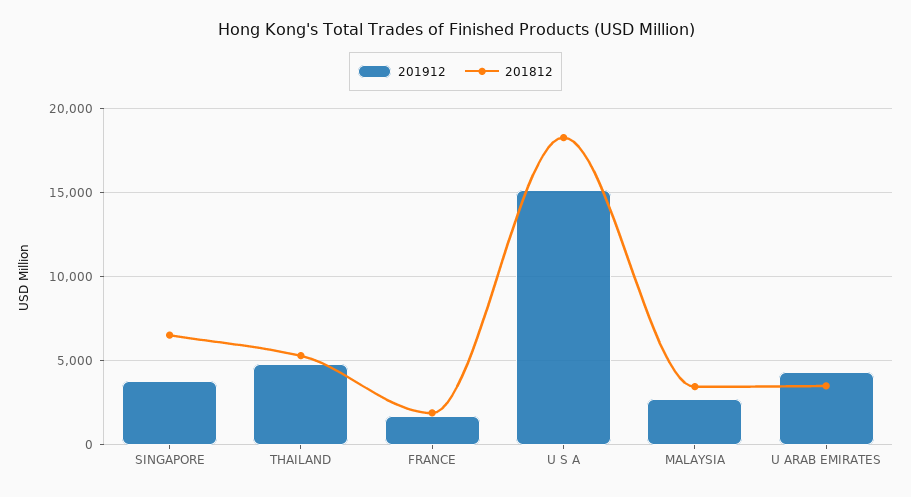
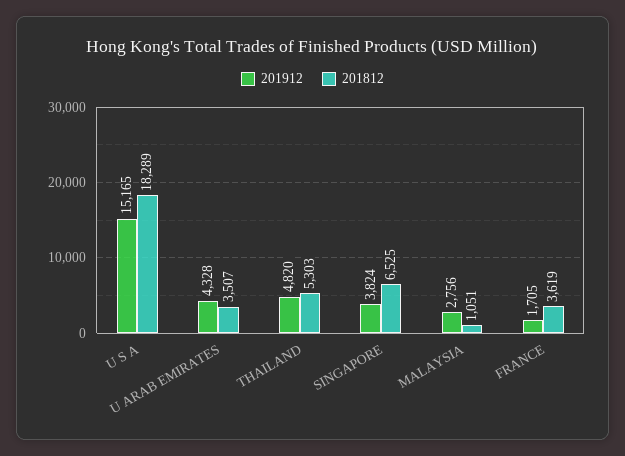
201812, FRANCE: 2000 -> 3619
201812, MALAYSIA: 3500 -> 1051

